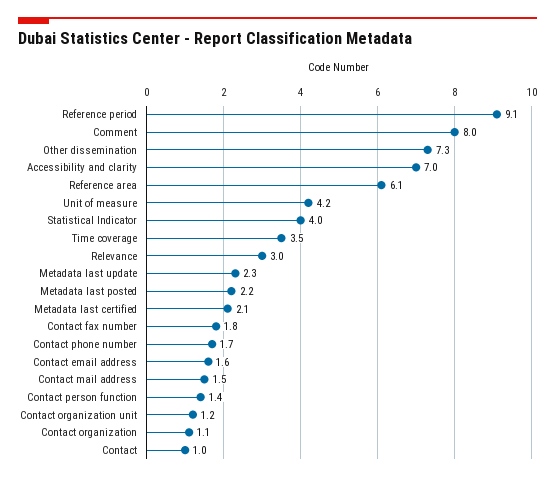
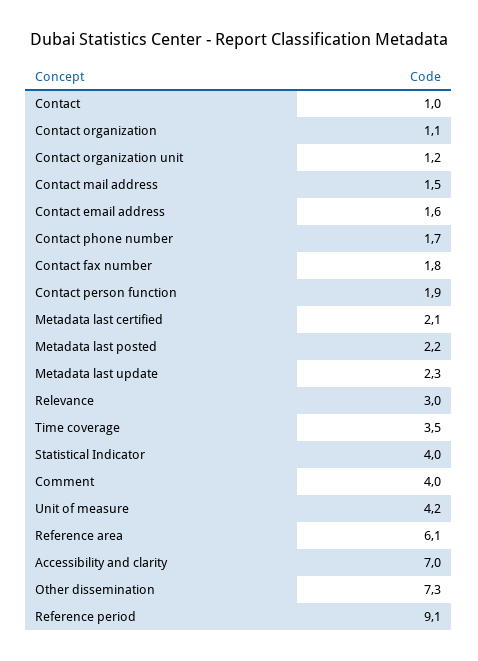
Comment: 8 -> 4
Contact person function: 1.4 -> 1.9

